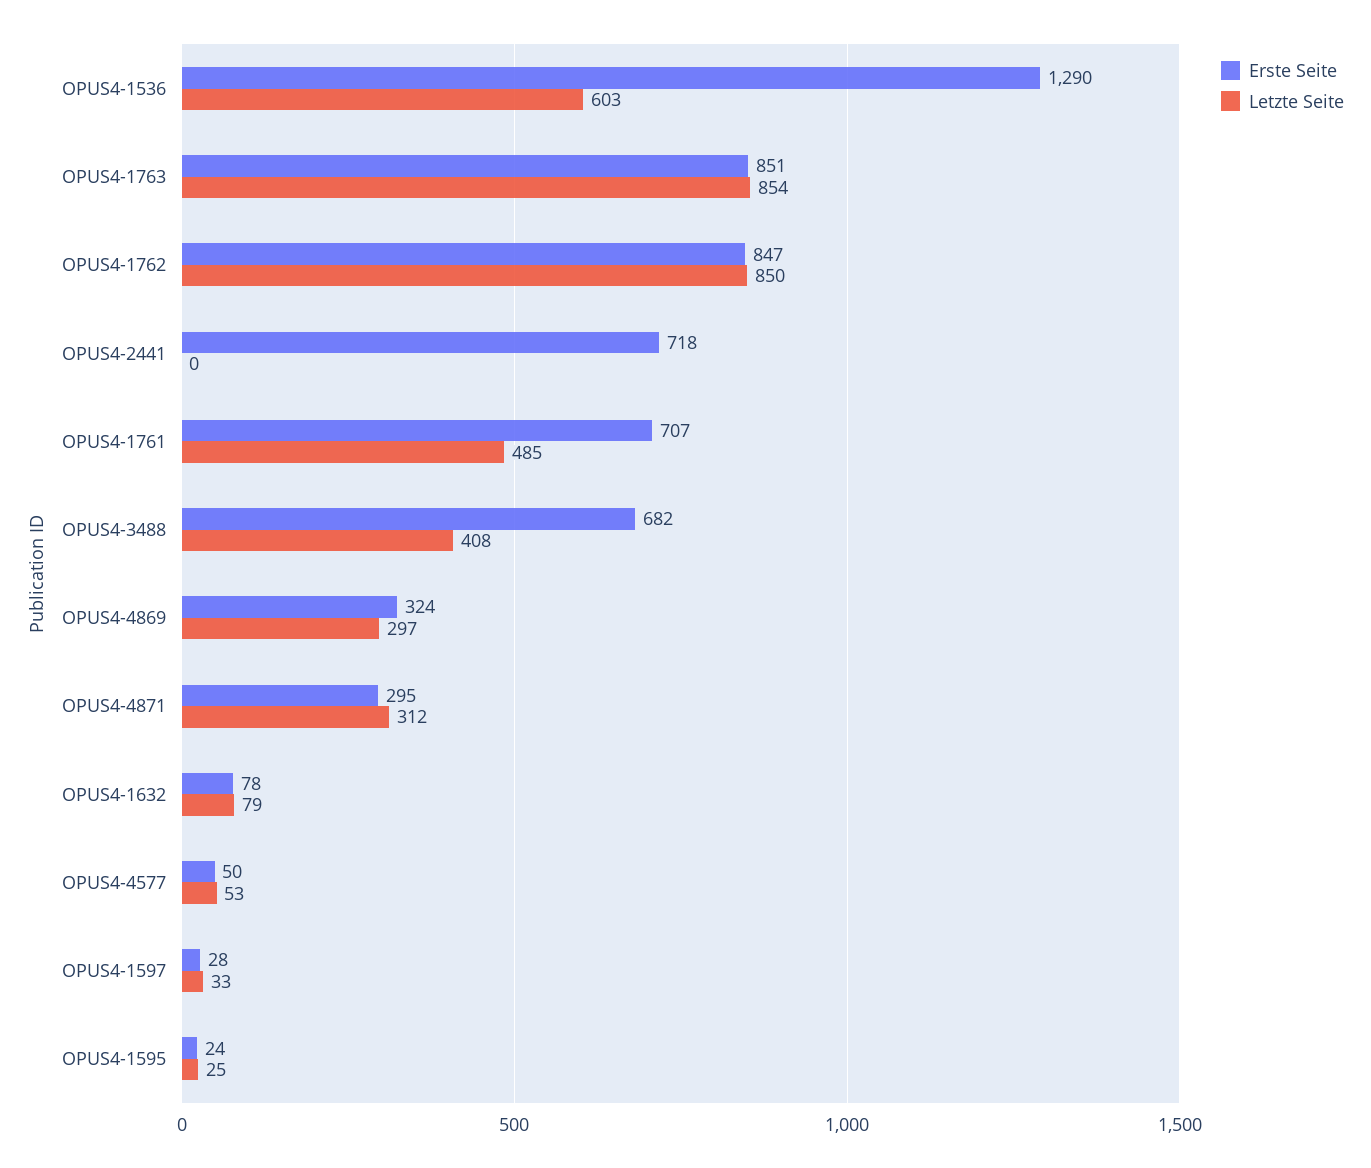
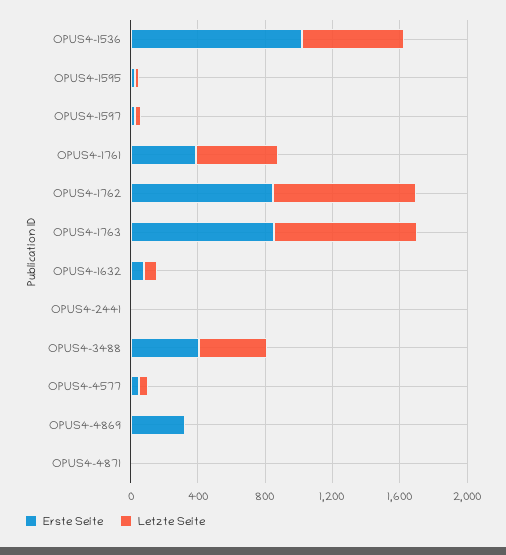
Erste Seite, OPUS4-1536: 1290 -> 1000
Erste Seite, OPUS4-2441: 718 -> 0
Erste Seite, OPUS4-1761: 707 -> 400
Erste Seite, OPUS4-3488: 682 -> 400
Letzte Seite, OPUS4-4869: 297 -> 0
Erste Seite, OPUS4-4871: 295 -> 0
Letzte Seite, OPUS4-4871: 312 -> 0

